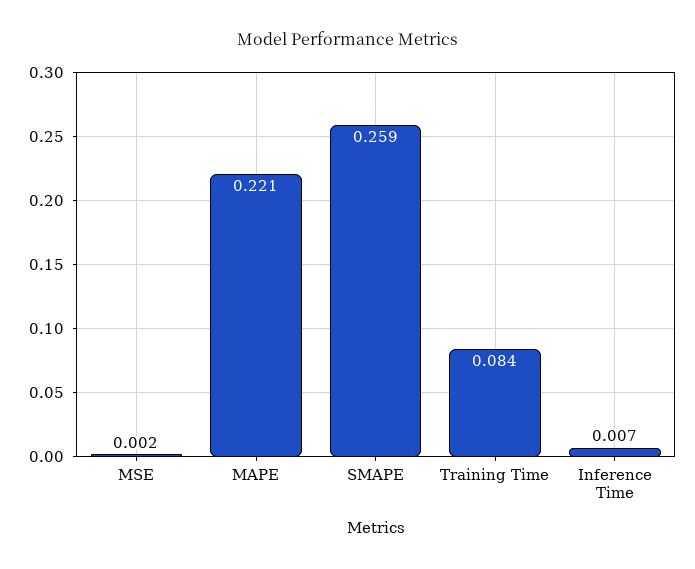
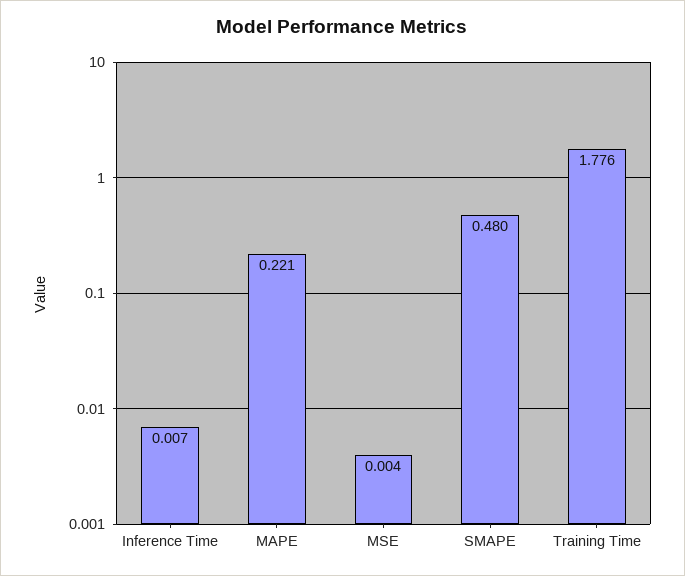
MSE: 0.002 -> 0.004
SMAPE: 0.259 -> 0.48
Training Time: 0.084 -> 1.776

